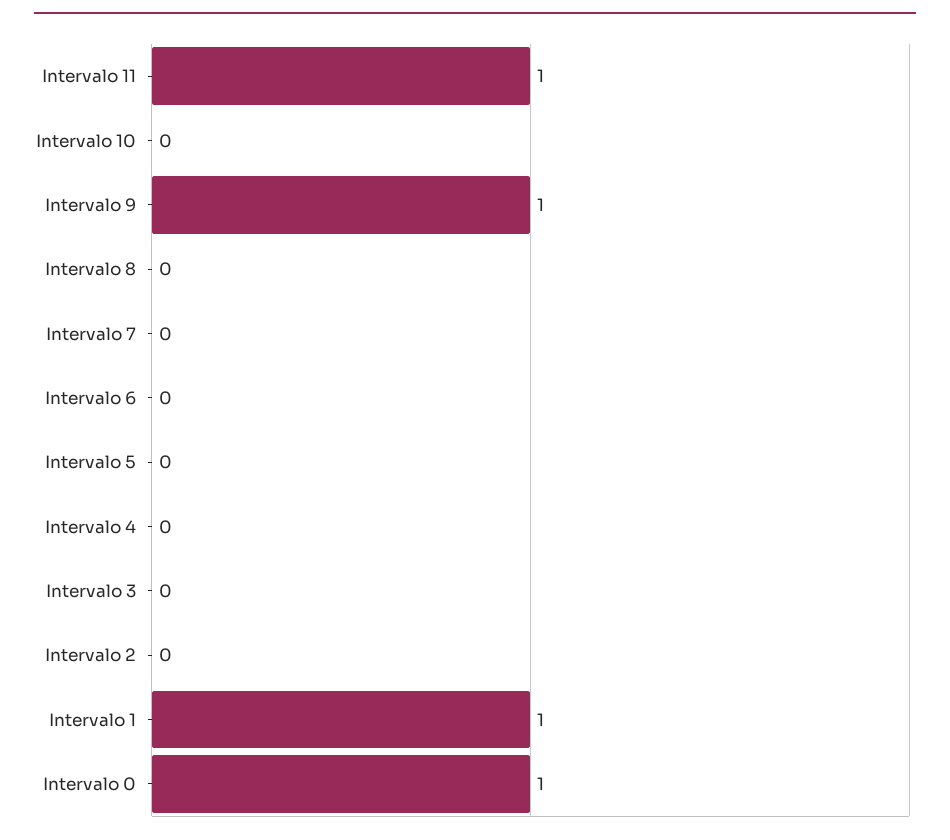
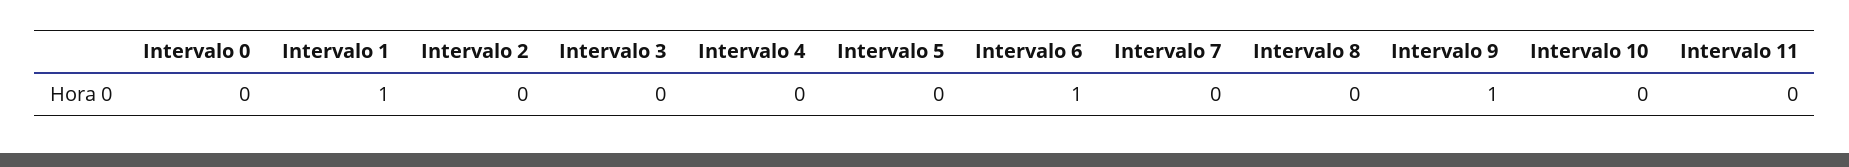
Intervalo 11: 1 -> 0
Intervalo 6: 0 -> 1
Intervalo 0: 1 -> 0

